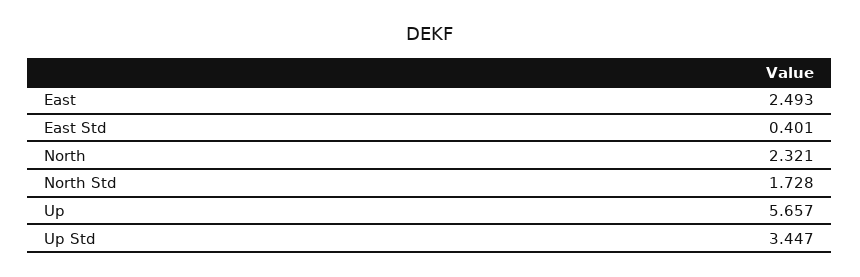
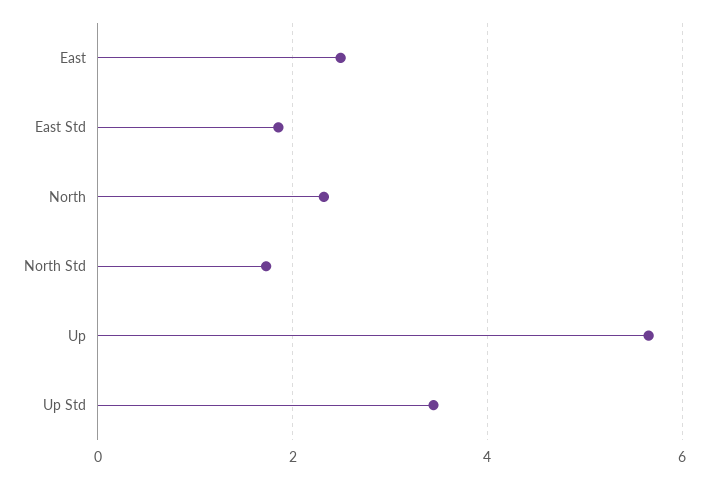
East Std: 0.401 -> 1.8

